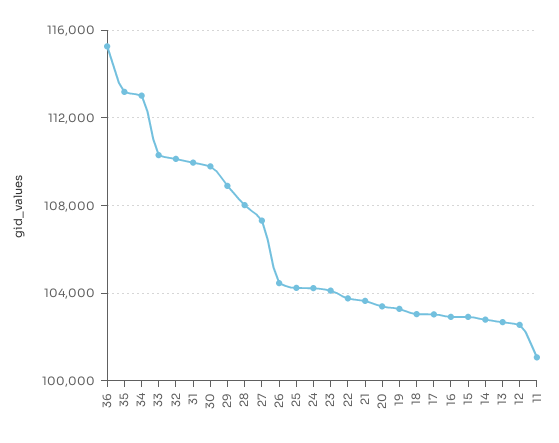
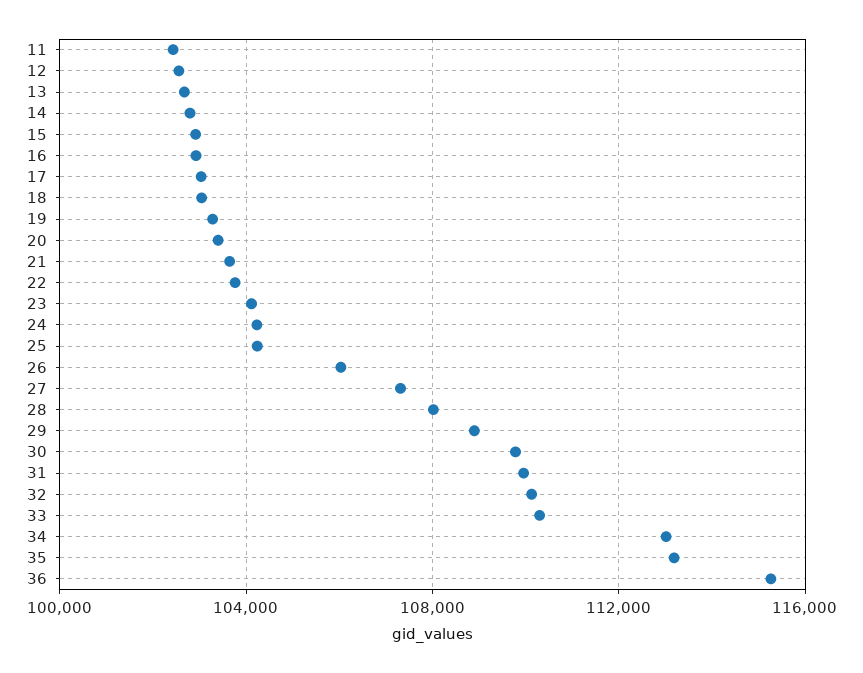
26: 104500 -> 106000
11: 101000 -> 102500

